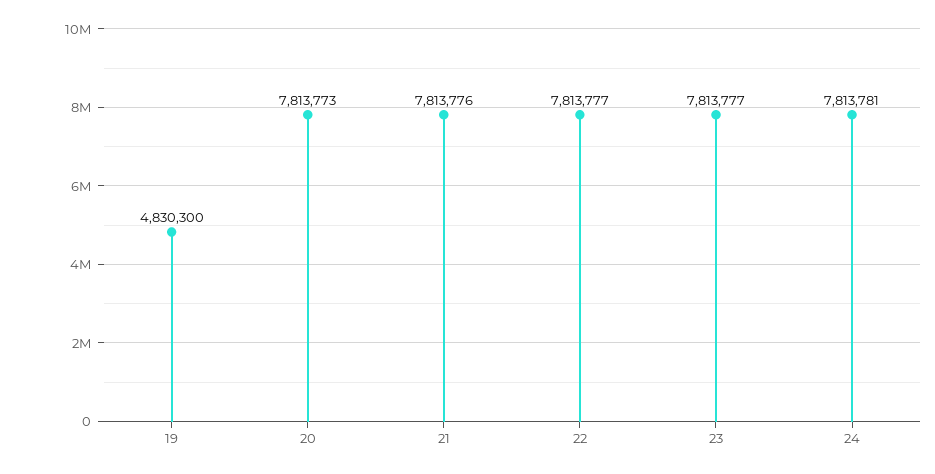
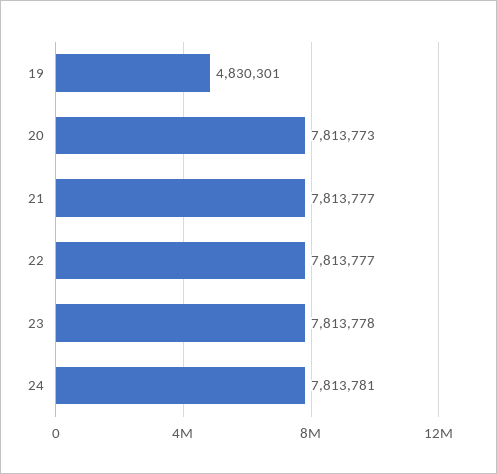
19: 4830300 -> 4830301
21: 7813776 -> 7813777
23: 7813777 -> 7813778

